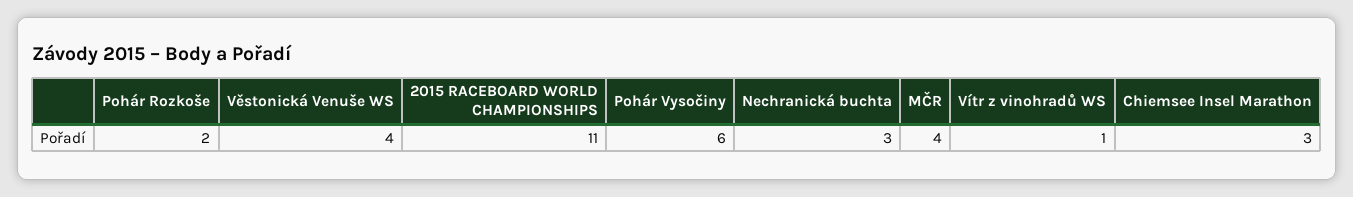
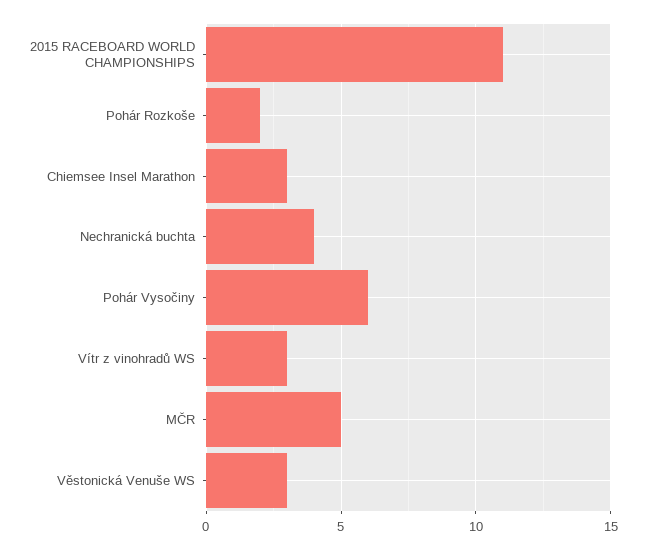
Věstonická Venuše WS: 4 -> 3
Nechranická buchta: 3 -> 4
MČR: 4 -> 5
Vítr z vinohradů WS: 1 -> 3

